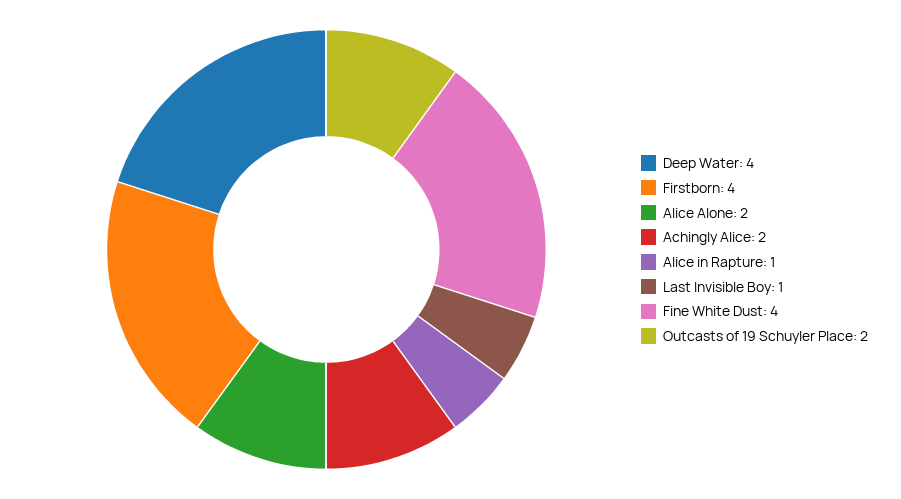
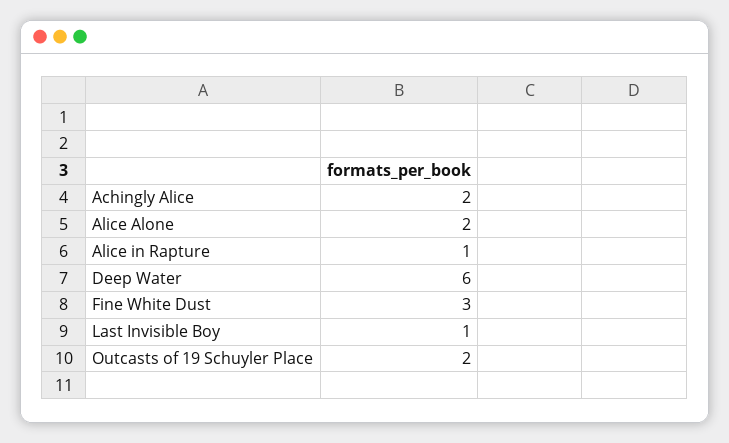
Deep Water: 4 -> 6
Firstborn: 4 -> none
Fine White Dust: 4 -> 3

